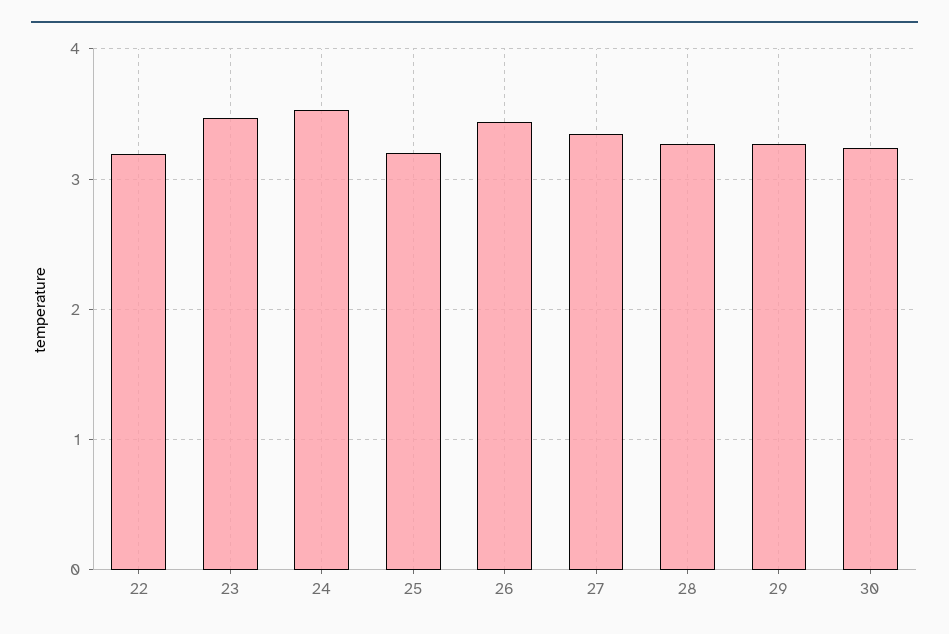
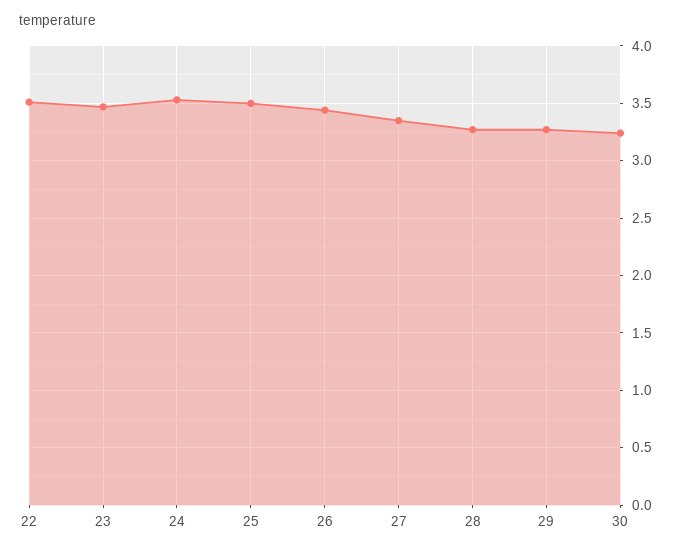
22: 3.2 -> 3.5
25: 3.2 -> 3.5

